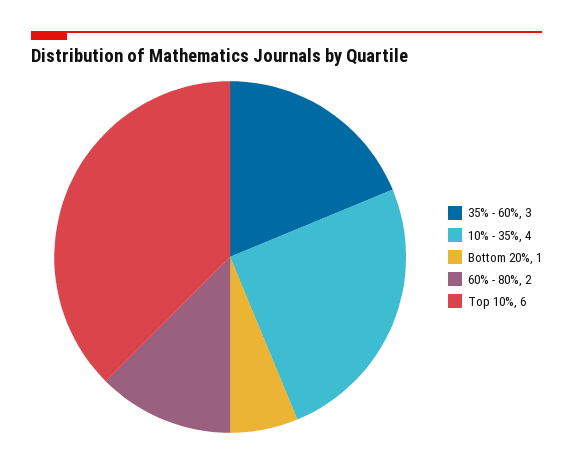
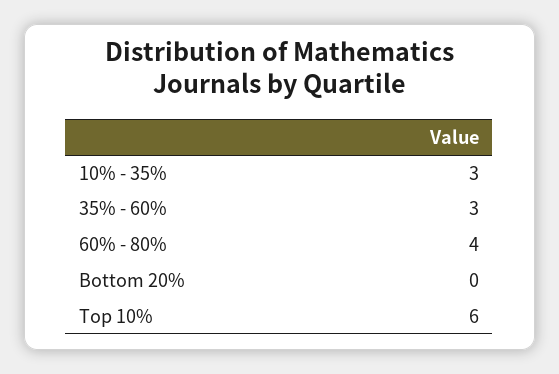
10% - 35%: 4 -> 3
Bottom 20%: 1 -> 0
60% - 80%: 2 -> 4

